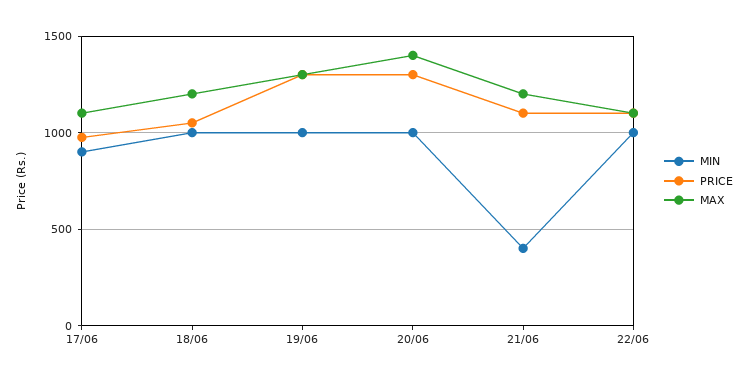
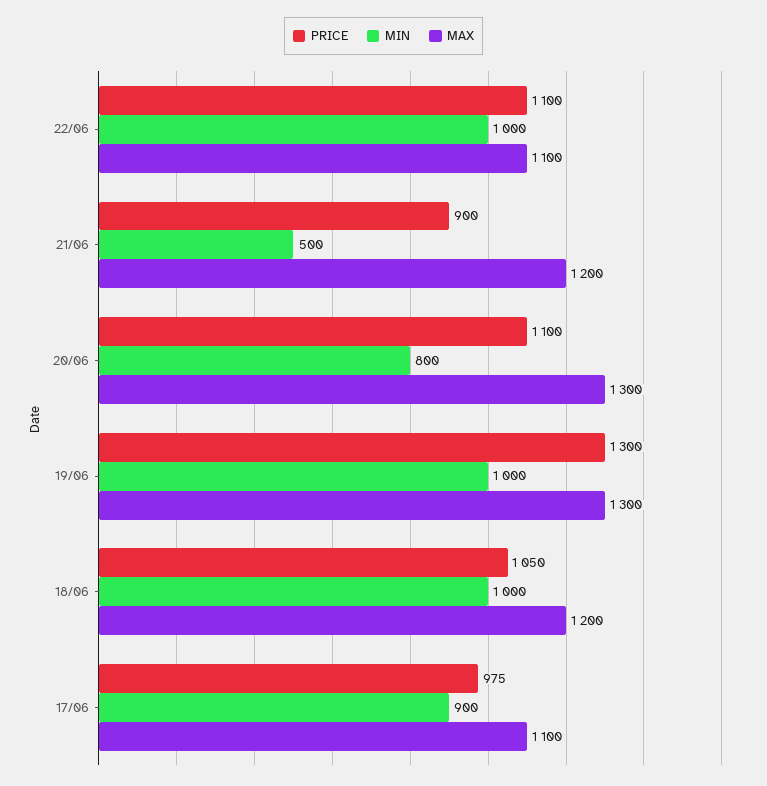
MIN, 20/06: 1000 -> 800
PRICE, 20/06: 1300 -> 1100
MAX, 20/06: 1400 -> 1300
MIN, 21/06: 400 -> 500
PRICE, 21/06: 1100 -> 900

